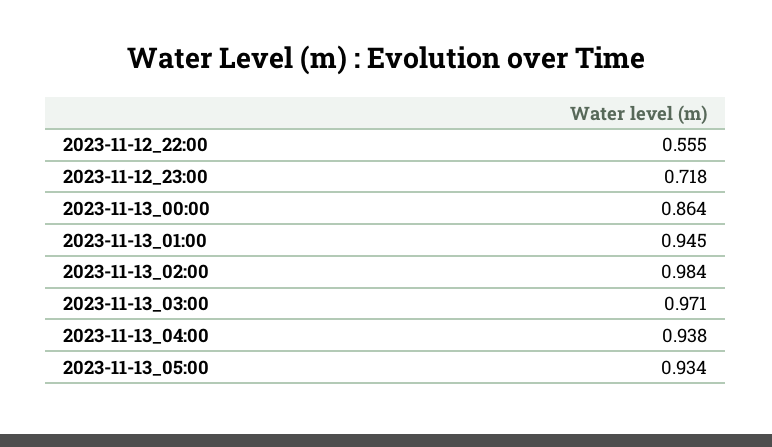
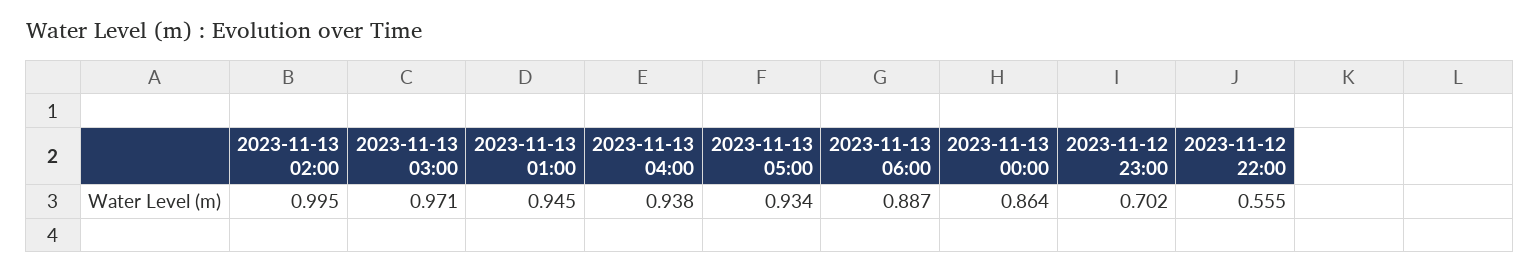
2023-11-12_23:00: 0.718 -> 0.702
2023-11-13_02:00: 0.984 -> 0.995
2023-11-13 06:00: none -> 0.887

